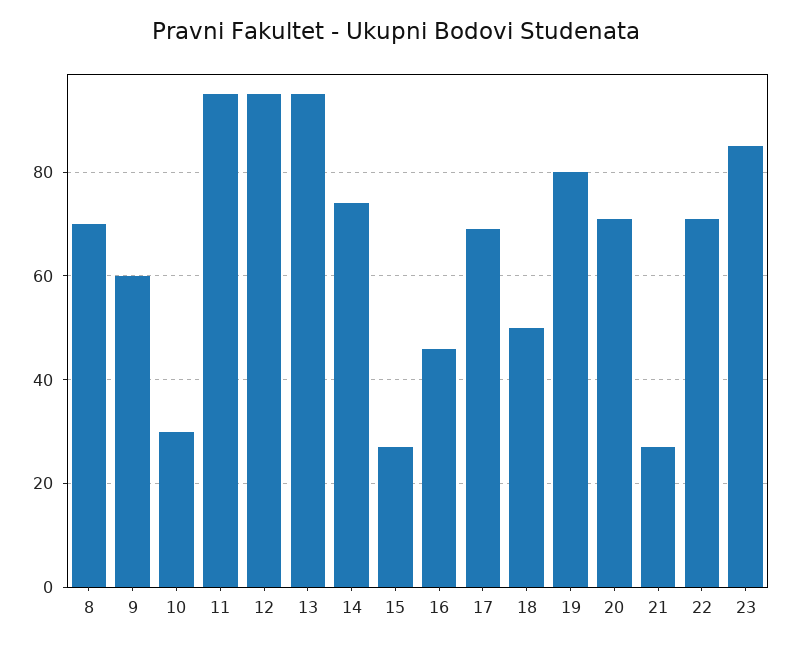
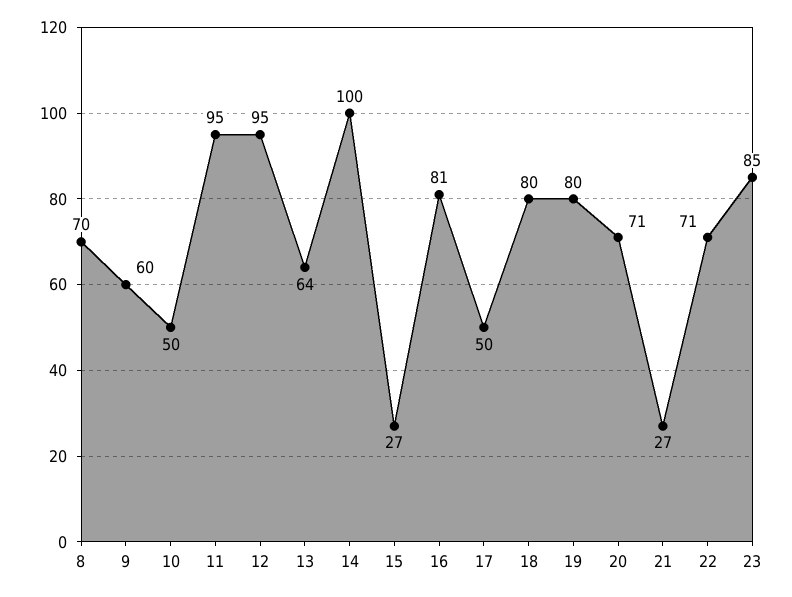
10: 30 -> 50
13: 95 -> 64
14: 75 -> 100
16: 45 -> 81
17: 70 -> 50
18: 50 -> 80

